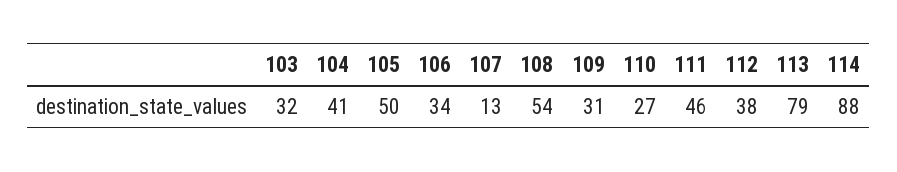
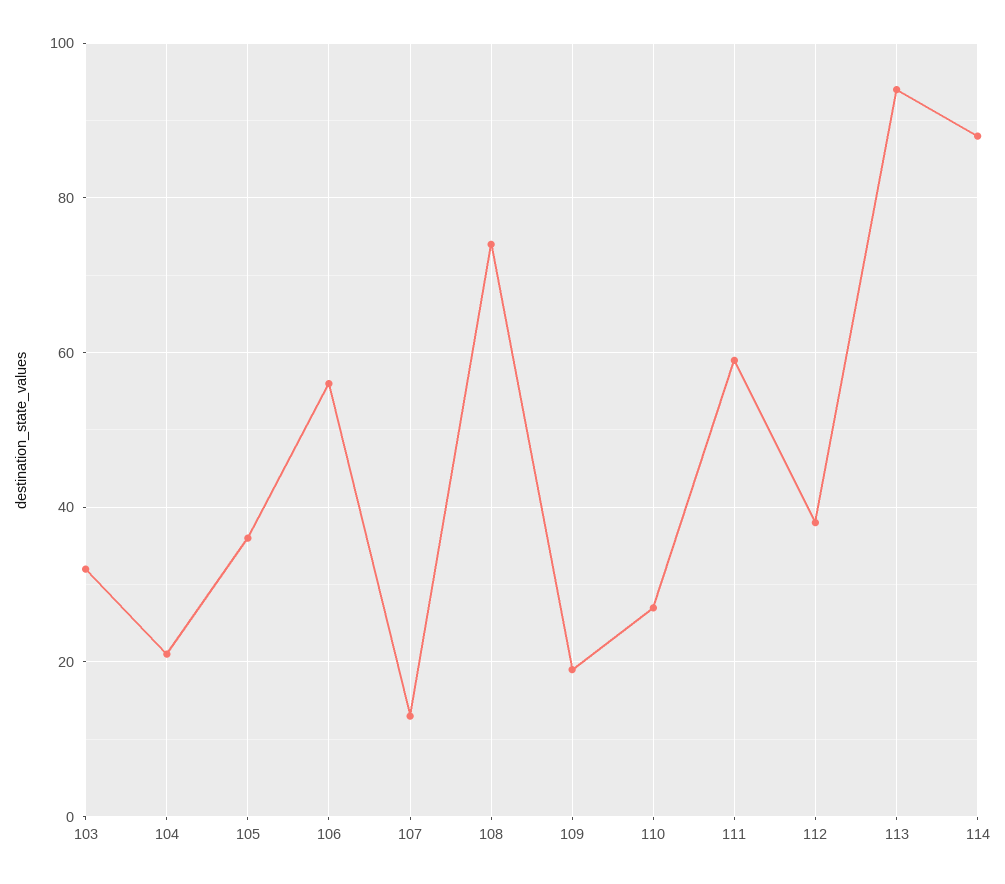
104: 41 -> 20
105: 50 -> 35
106: 34 -> 55
108: 54 -> 75
109: 31 -> 20
111: 46 -> 60
113: 79 -> 95

